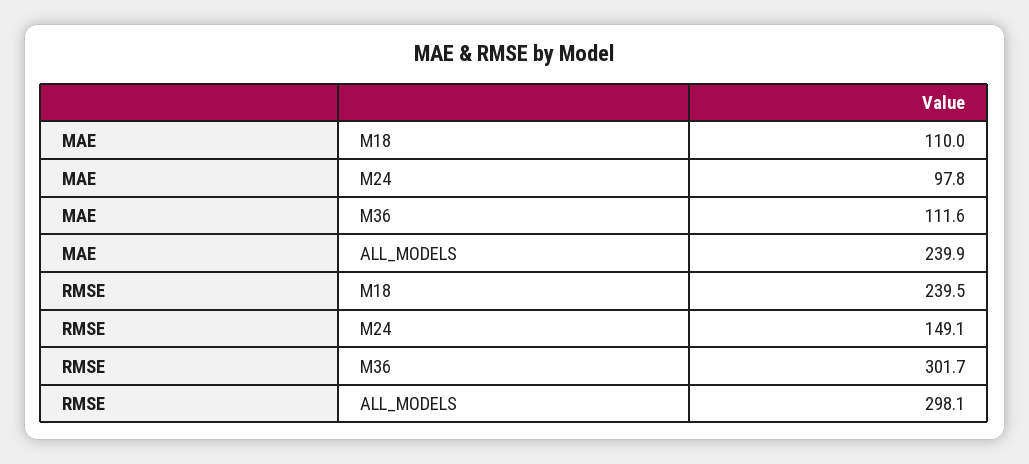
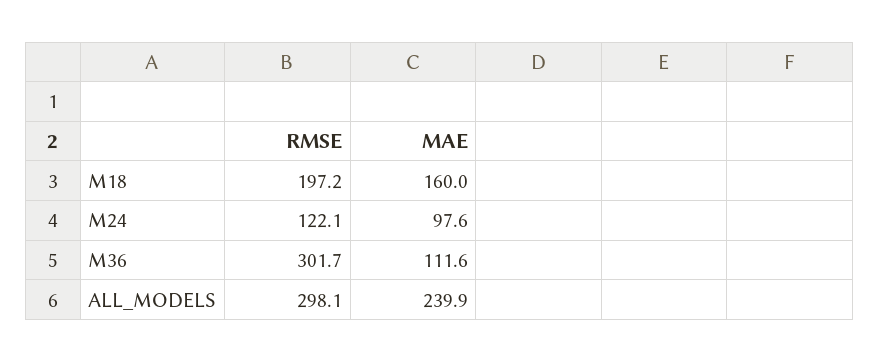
MAE, M18: 110 -> 160
MAE, M24: 97.8 -> 97.6
RMSE, M18: 239.5 -> 197.2
RMSE, M24: 149.1 -> 122.1

